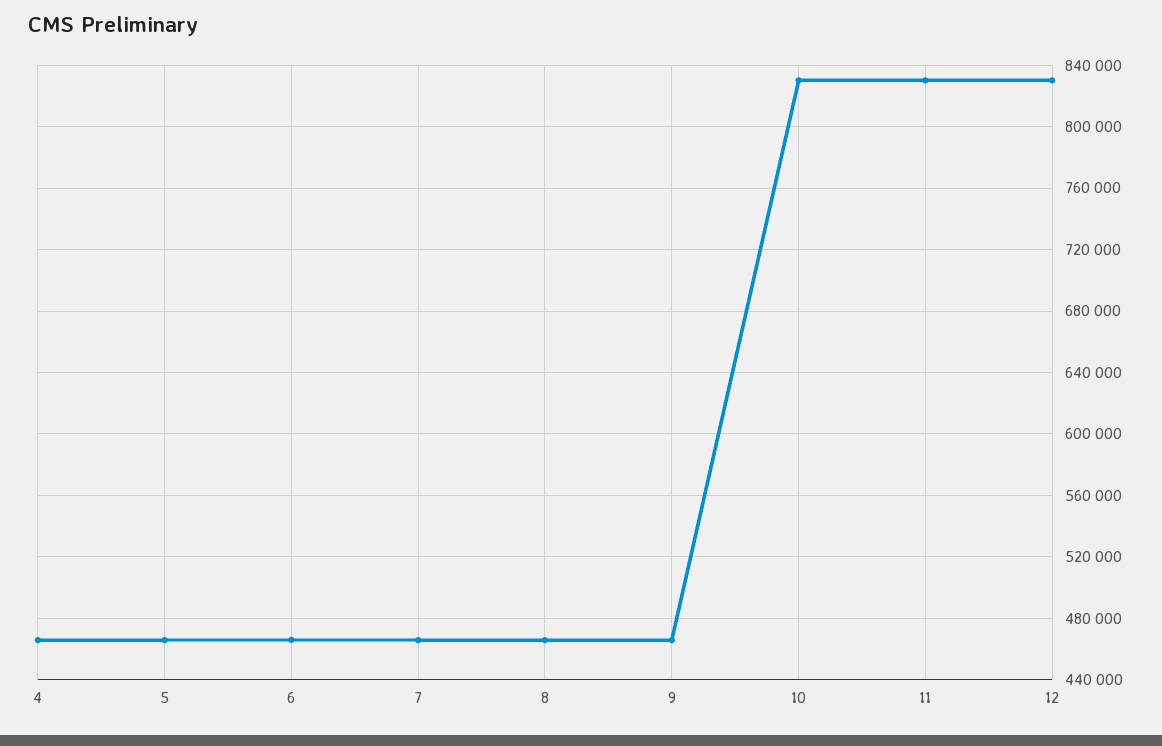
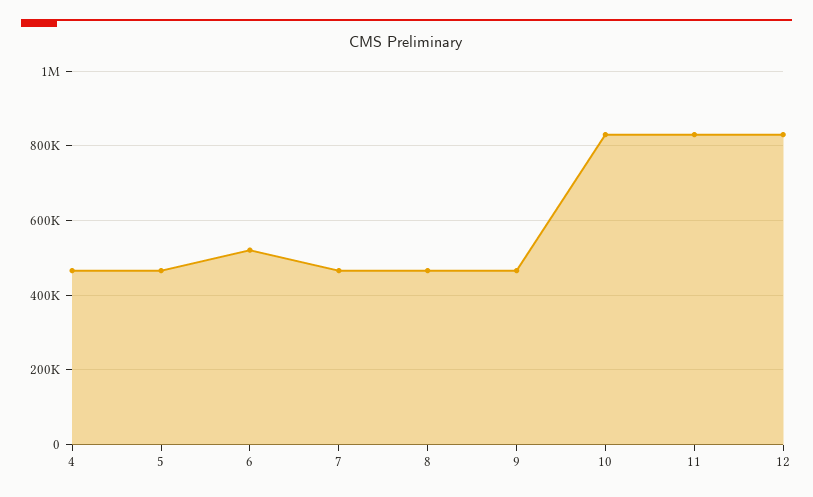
6: 465000 -> 520000

